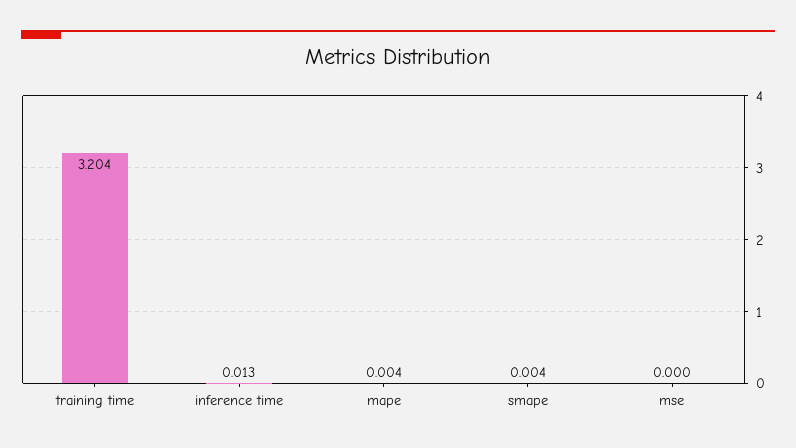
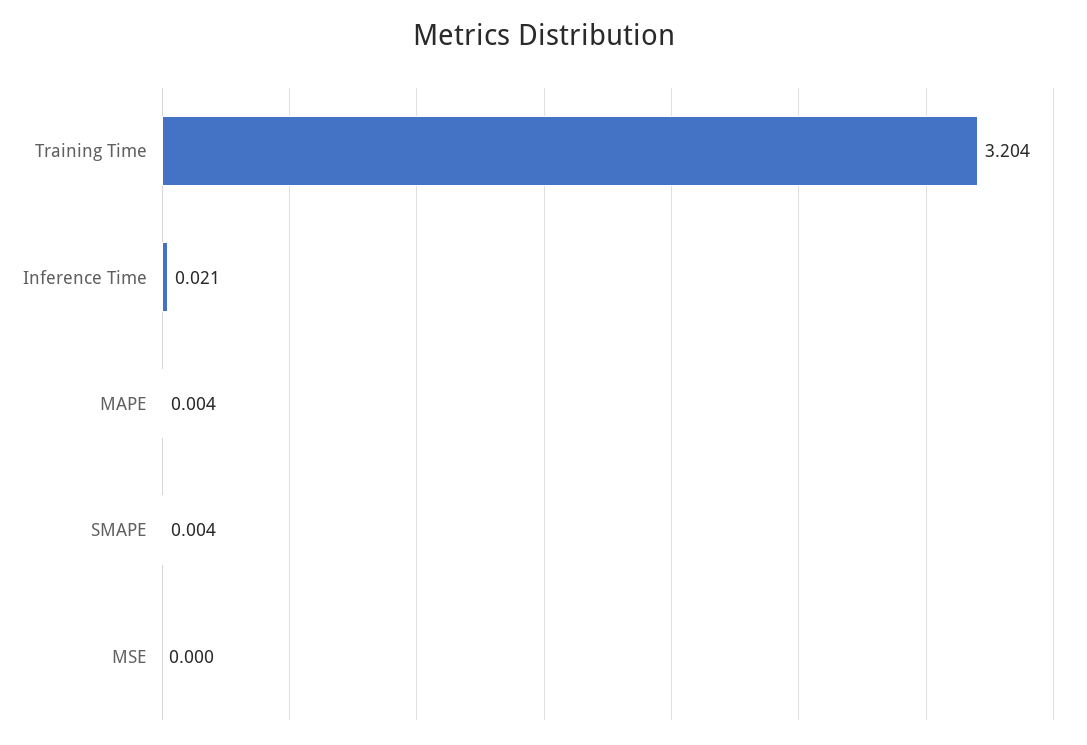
inference time: 0.013 -> 0.021

